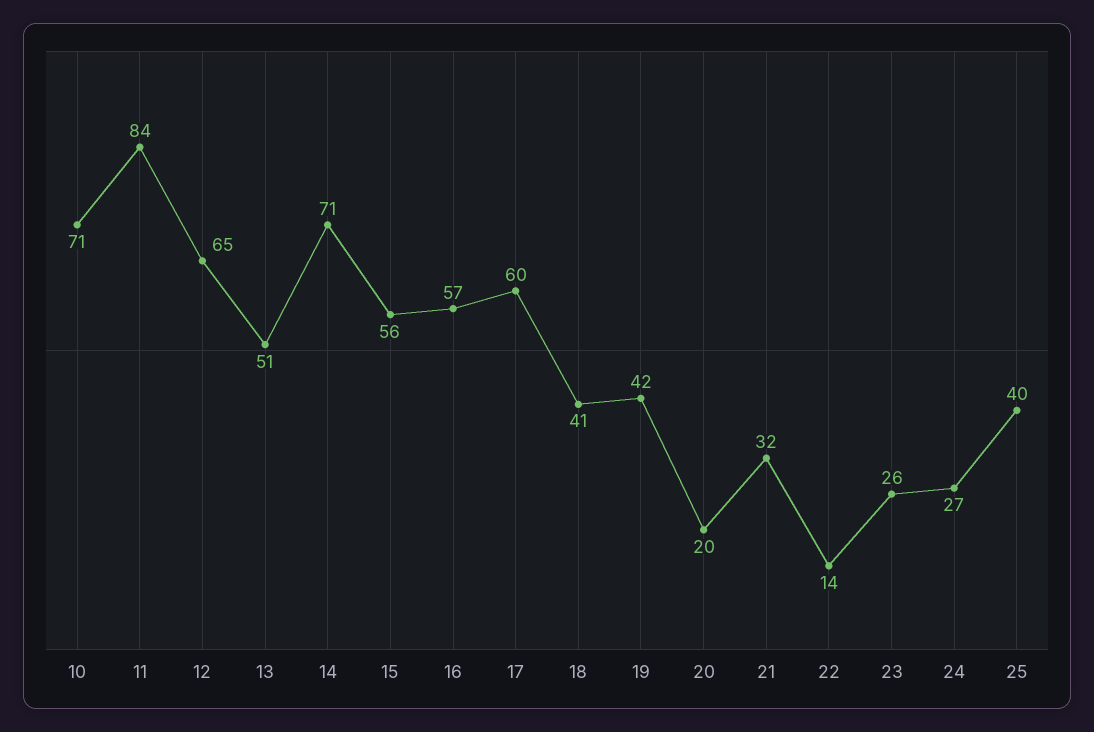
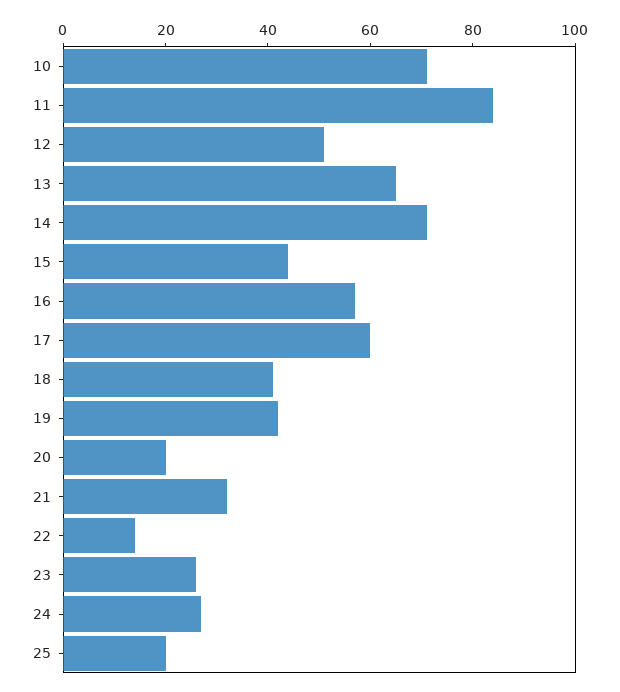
12: 65 -> 50
13: 51 -> 65
15: 56 -> 45
25: 40 -> 20

